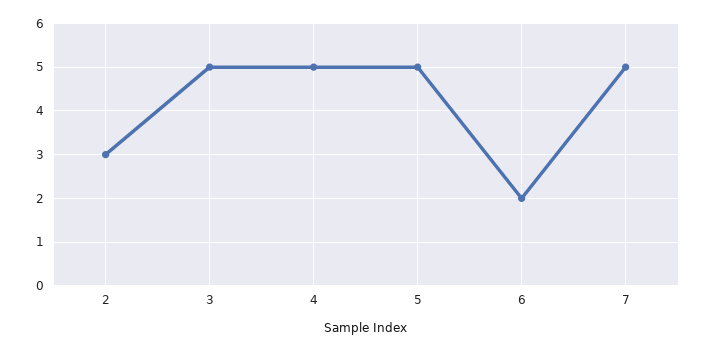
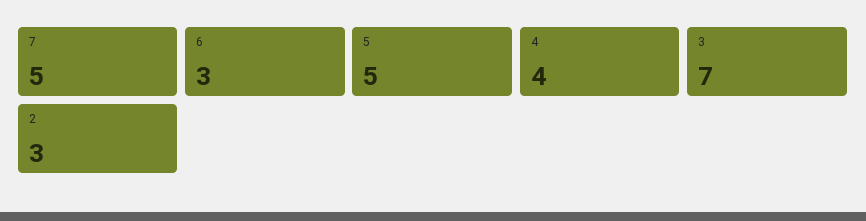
3: 5 -> 7
4: 5 -> 4
6: 2 -> 3

